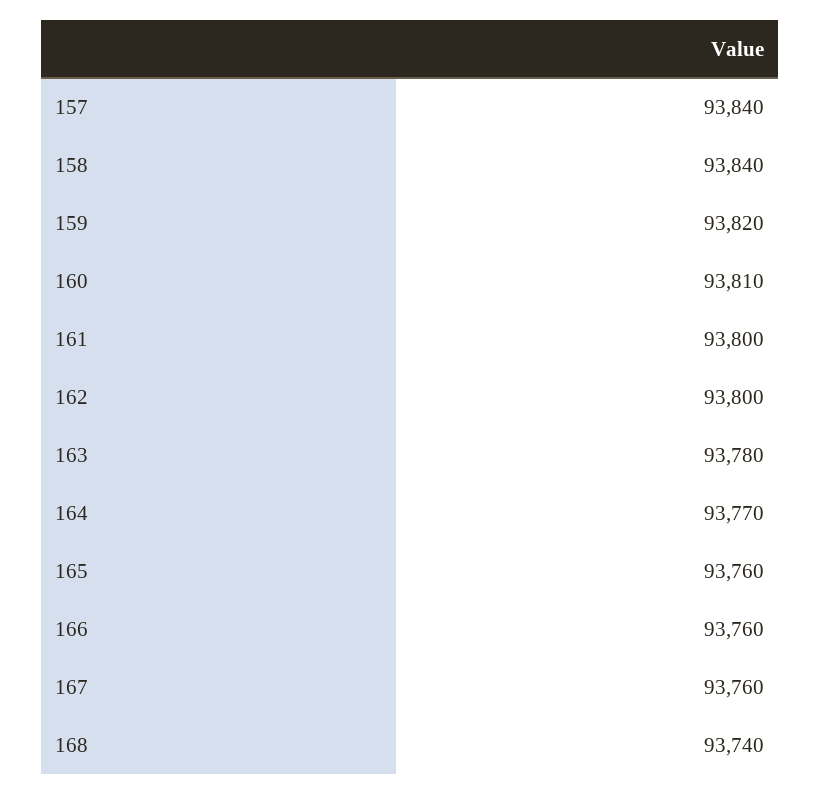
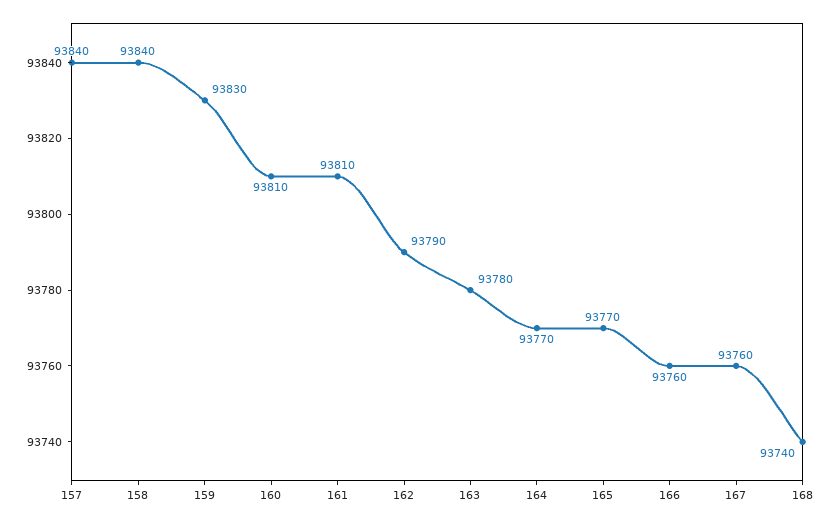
159: 93820 -> 93830
161: 93800 -> 93810
162: 93800 -> 93790
165: 93760 -> 93770

